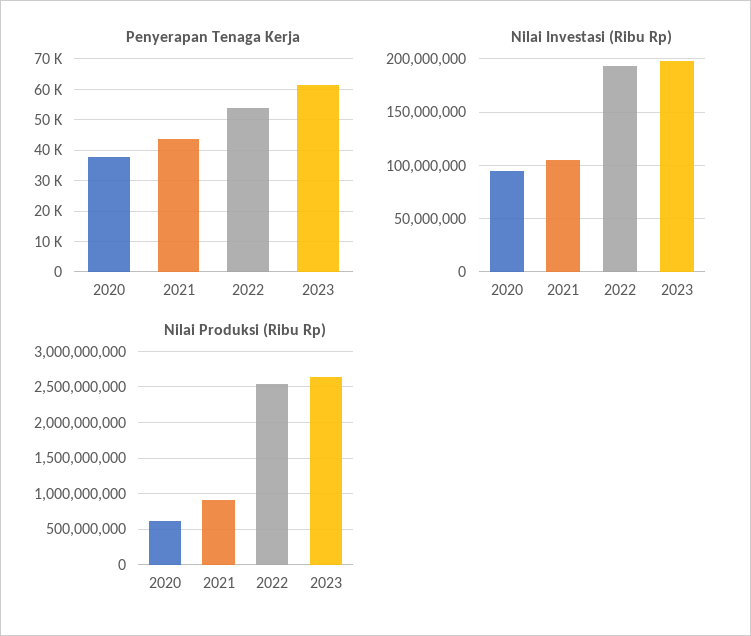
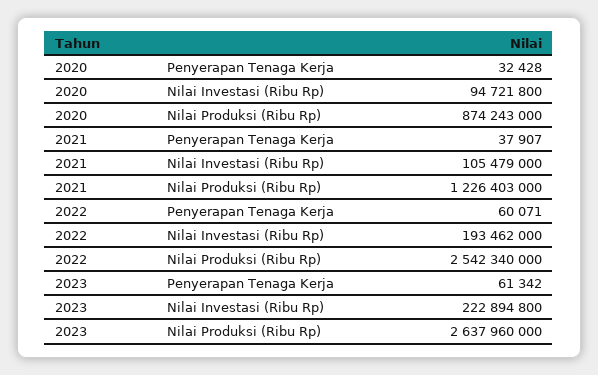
Penyerapan Tenaga Kerja, 2020: 38000 -> 32428
Penyerapan Tenaga Kerja, 2021: 44000 -> 37907
Penyerapan Tenaga Kerja, 2022: 54000 -> 60071
Nilai Investasi (Ribu Rp), 2023: 200000000 -> 222894800
Nilai Produksi (Ribu Rp), 2020: 600000000 -> 874243000
Nilai Produksi (Ribu Rp), 2021: 900000000 -> 1226403000

